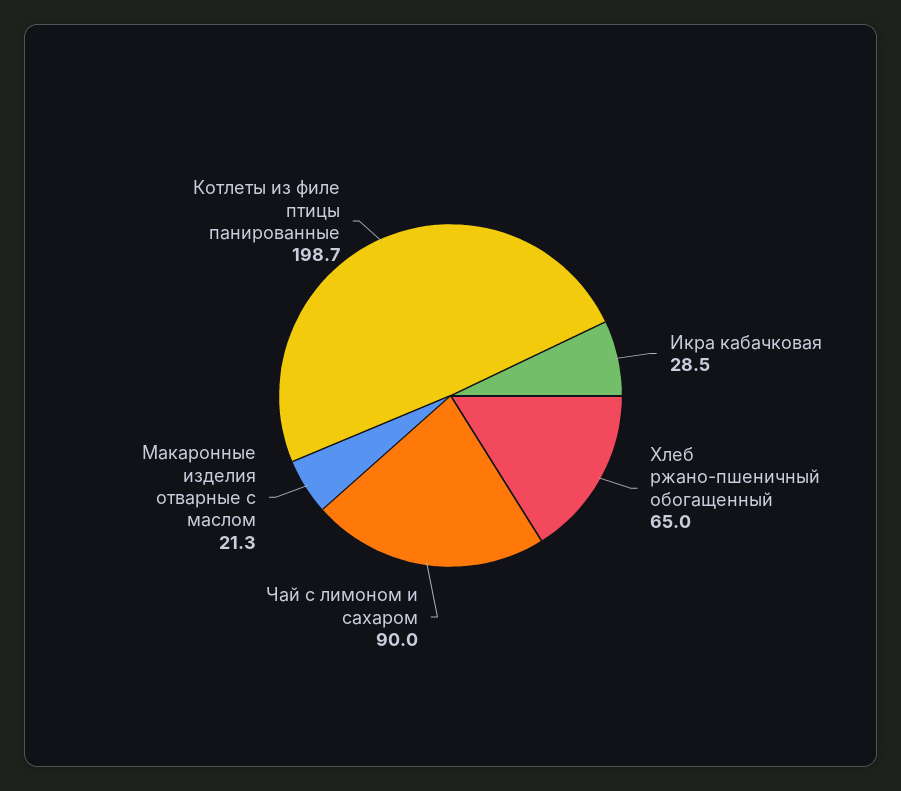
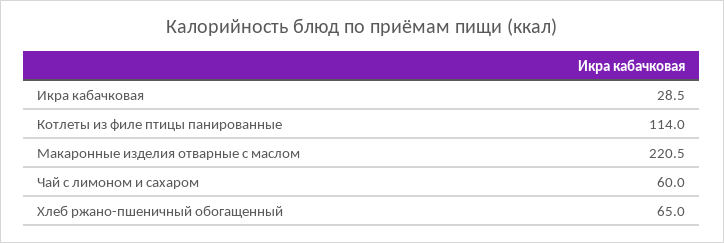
Чай с лимоном и сахаром: 90 -> 60
Макаронные изделия отварные с маслом: 21.3 -> 220.5
Котлеты из филе птицы панированные: 198.7 -> 114

